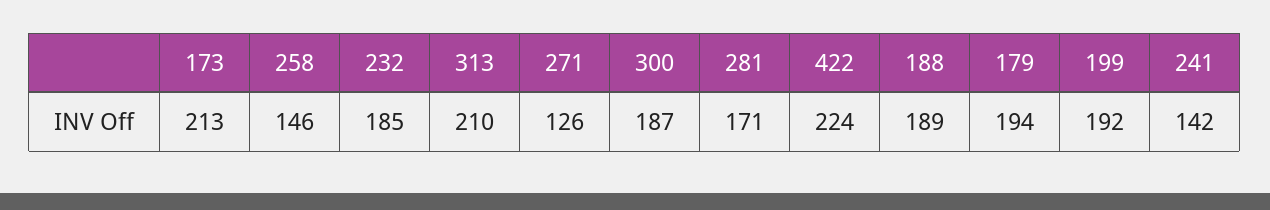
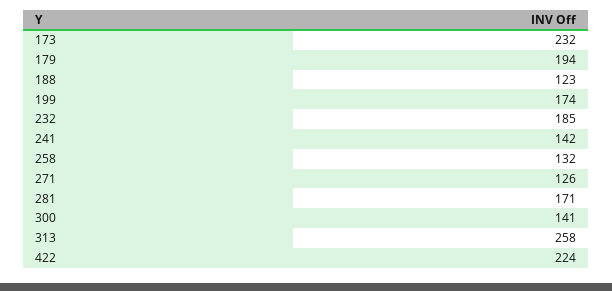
173: 213 -> 232
258: 146 -> 132
313: 210 -> 258
300: 187 -> 141
188: 189 -> 123
199: 192 -> 174

